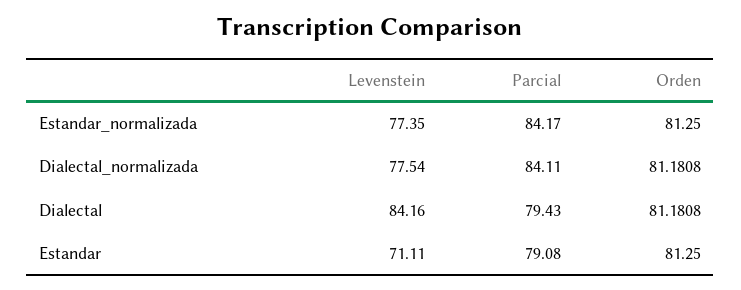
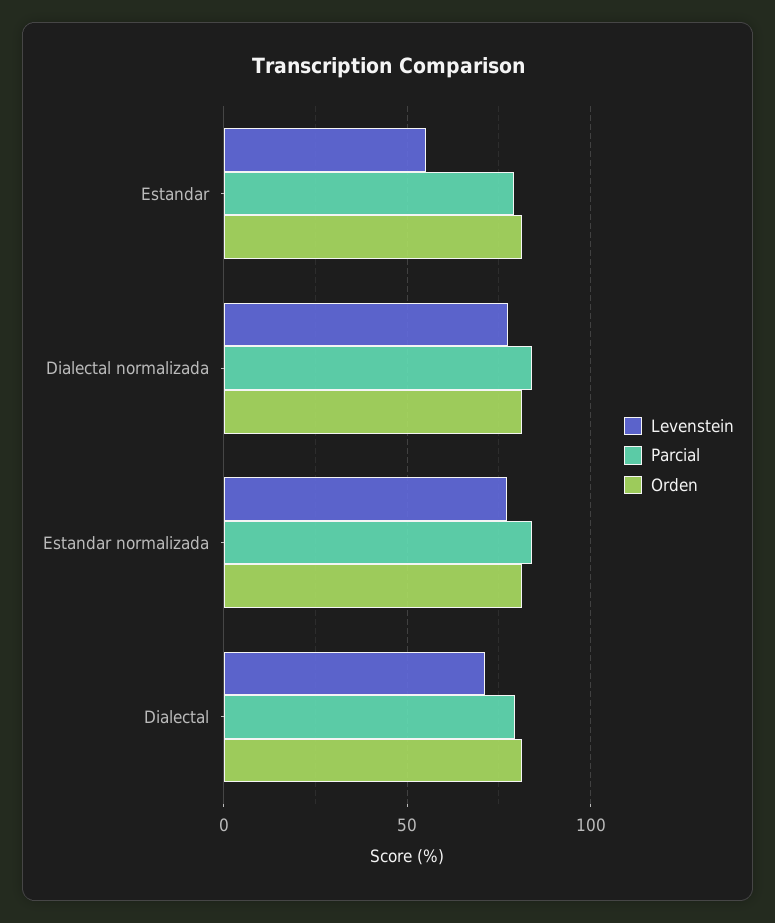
Levenstein, Dialectal: 84.16 -> 70
Levenstein, Estandar: 71.11 -> 55

